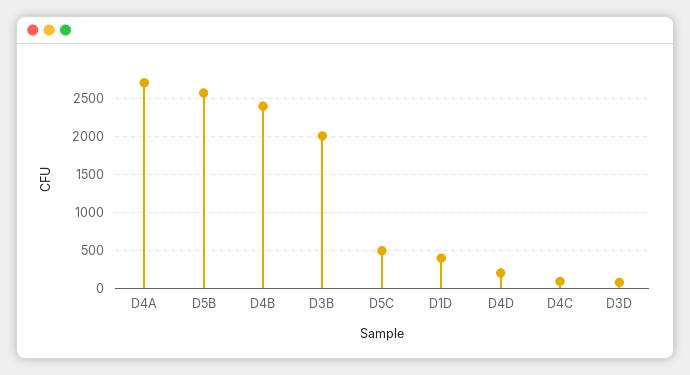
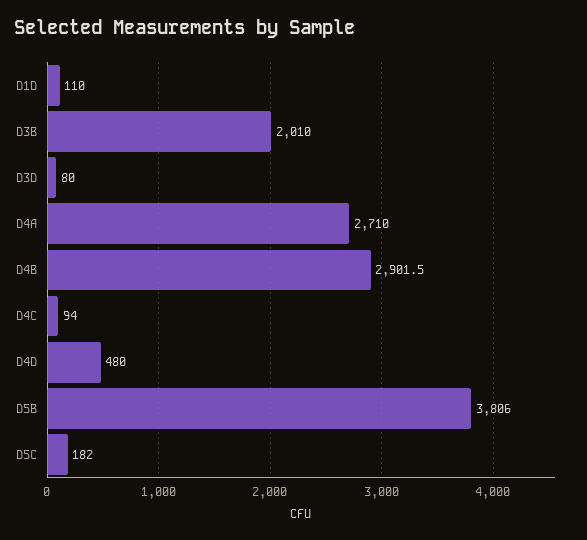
D5B: 2600 -> 3806
D4B: 2400 -> 2901.5
D5C: 500 -> 182
D1D: 400 -> 110
D4D: 200 -> 480

